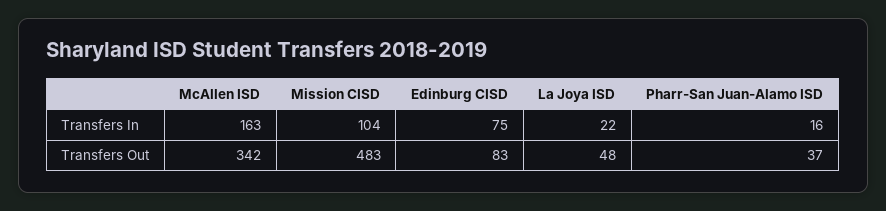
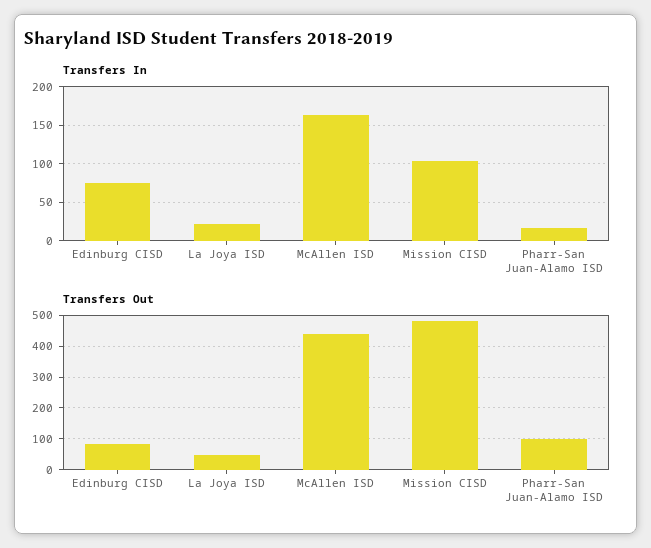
Transfers Out, McAllen ISD: 342 -> 440
Transfers Out, Pharr-San Juan-Alamo ISD: 37 -> 100

